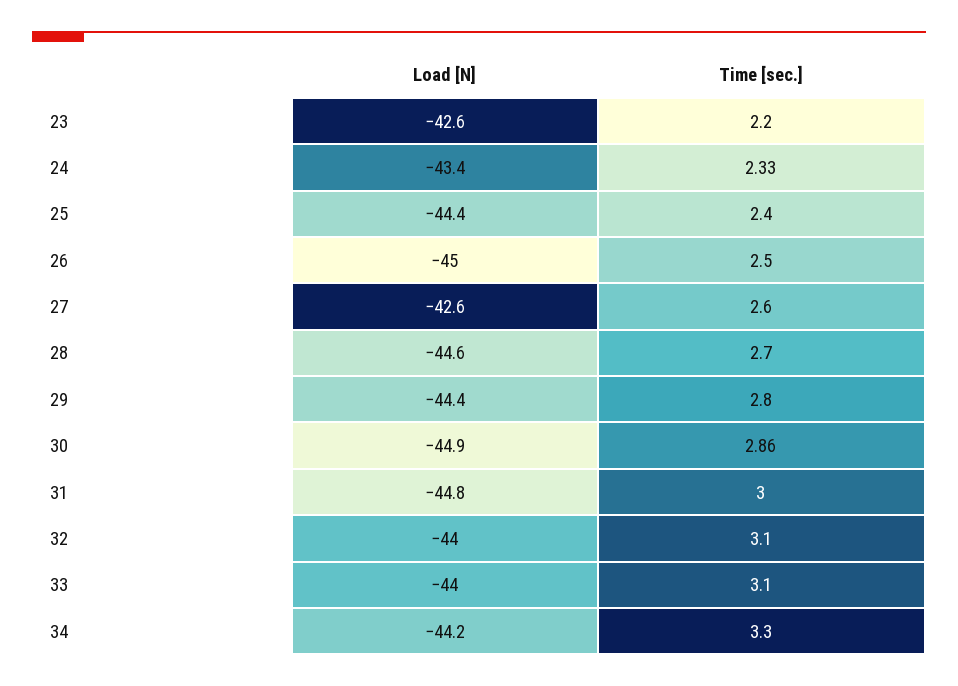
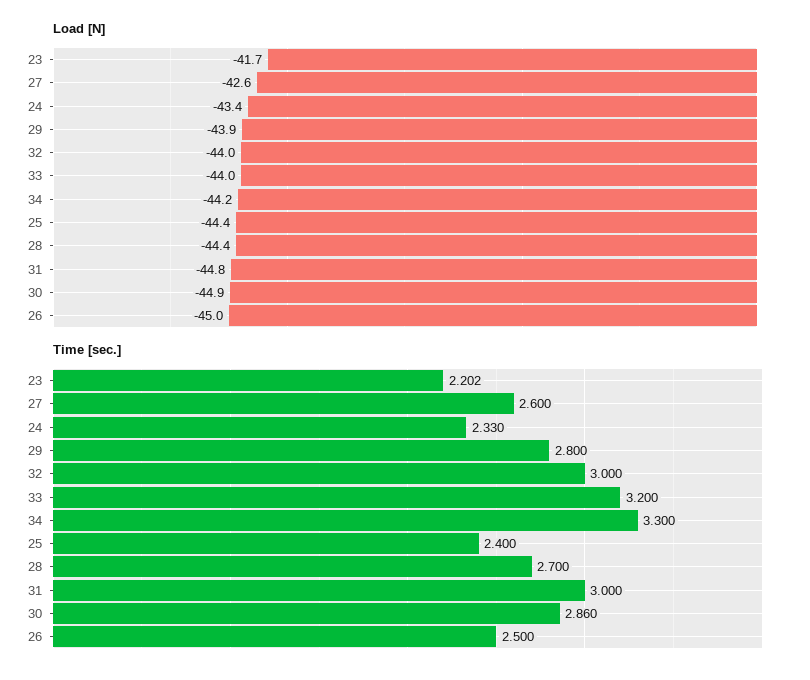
Load [N], 23: -42.6 -> -41.7
Load [N], 28: -44.6 -> -44.4
Load [N], 29: -44.4 -> -43.9
Time [sec.], 32: 3.1 -> 3
Time [sec.], 33: 3.1 -> 3.2

